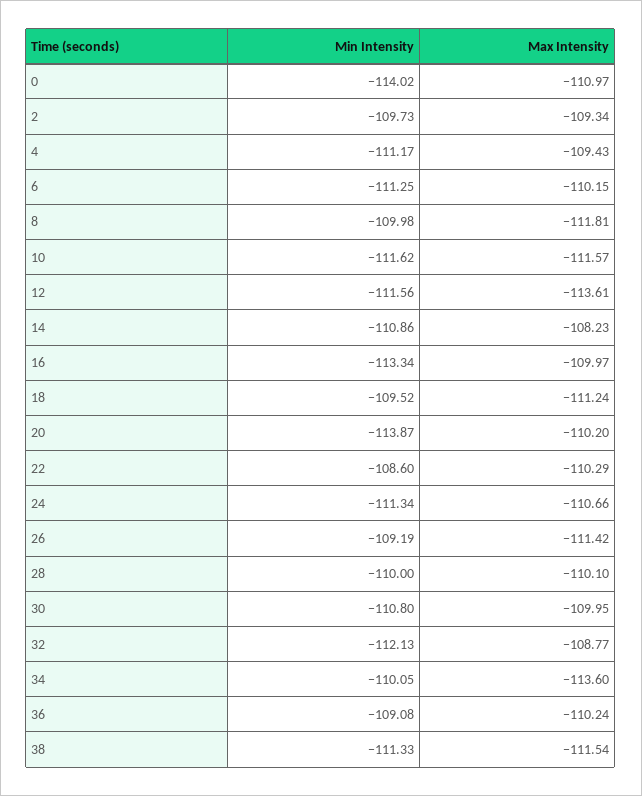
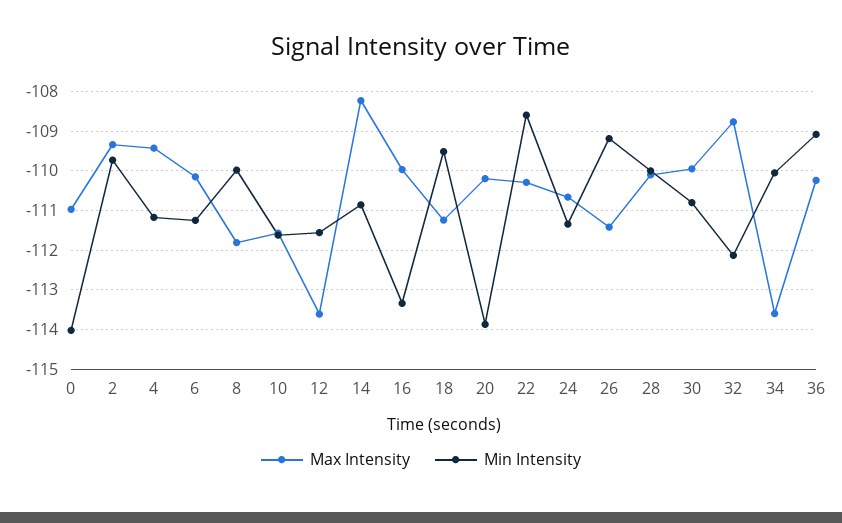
Min Intensity, 38: -111.33 -> none
Max Intensity, 38: -111.54 -> none

